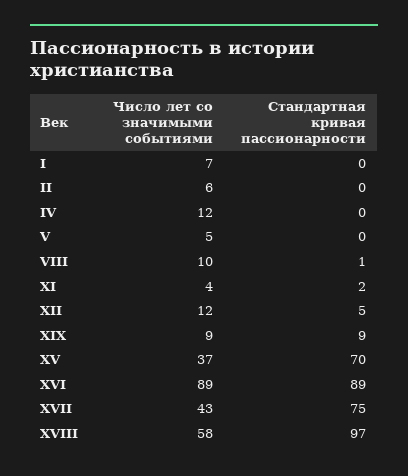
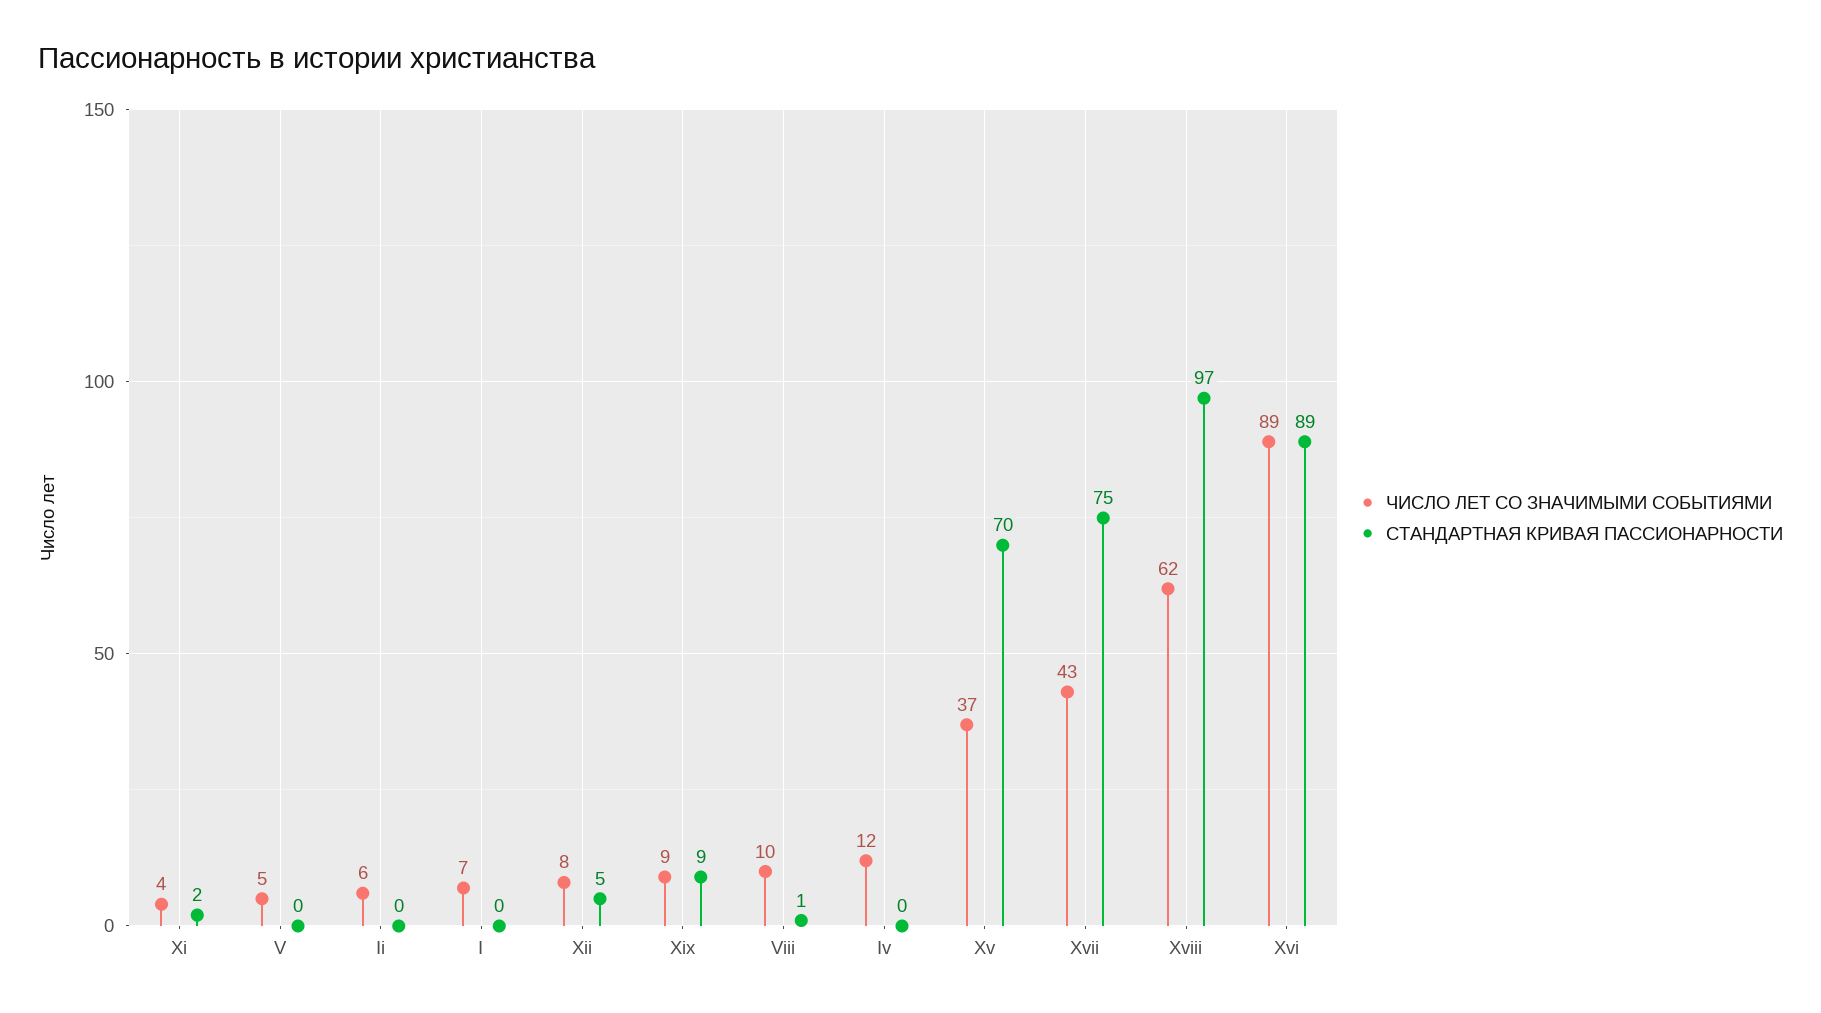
Число лет со значимыми событиями, XII: 12 -> 8
Число лет со значимыми событиями, XVIII: 58 -> 62

